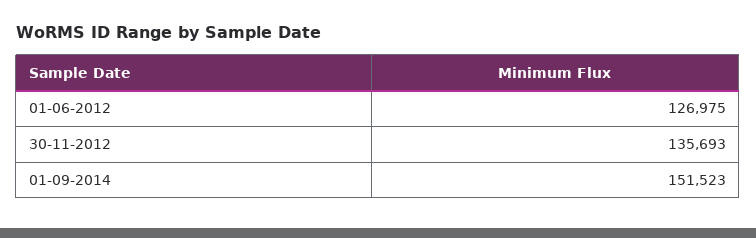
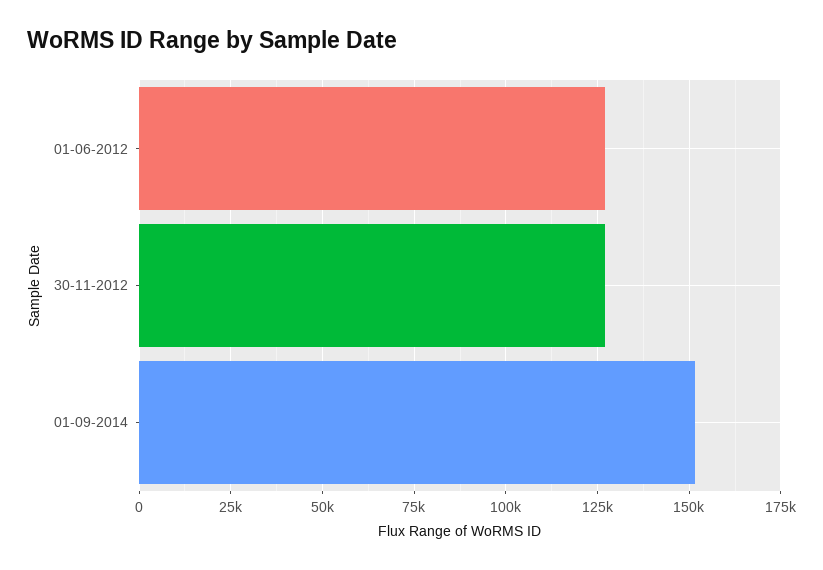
30-11-2012: 135693 -> 127500

